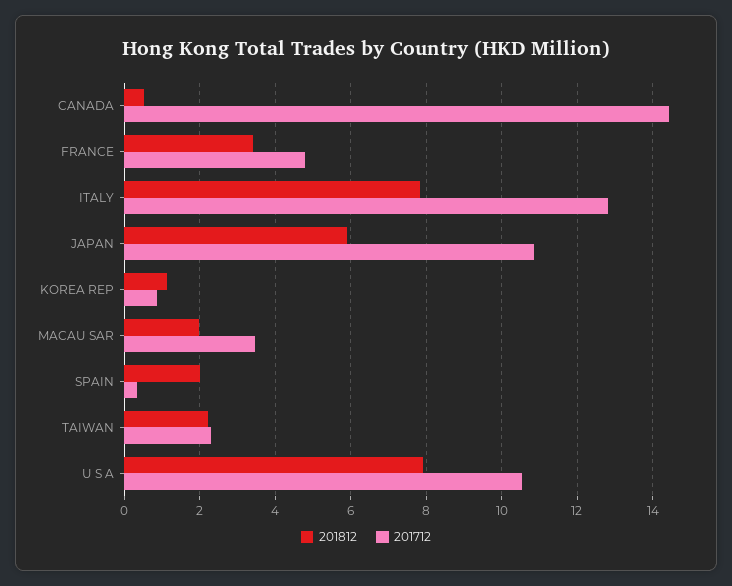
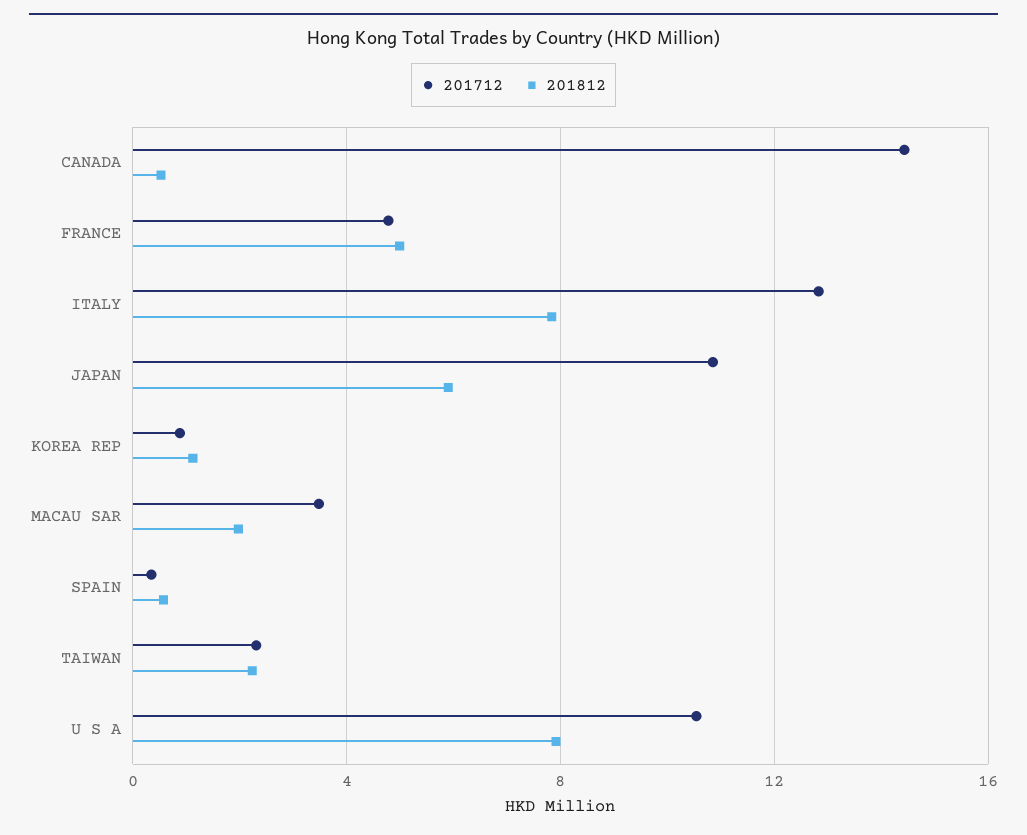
201812, FRANCE: 3.4 -> 5
201812, SPAIN: 2 -> 0.5

